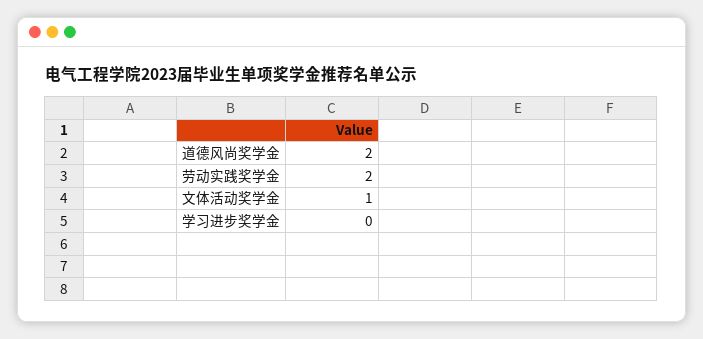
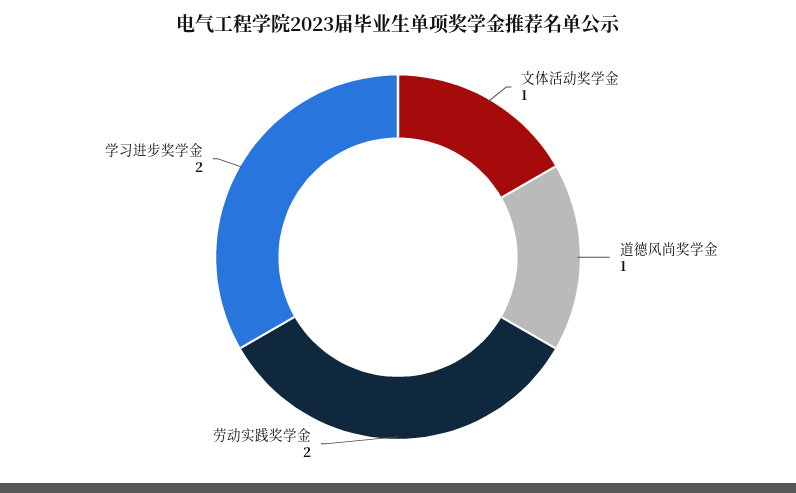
道德风尚奖学金: 2 -> 1
学习进步奖学金: 0 -> 2

